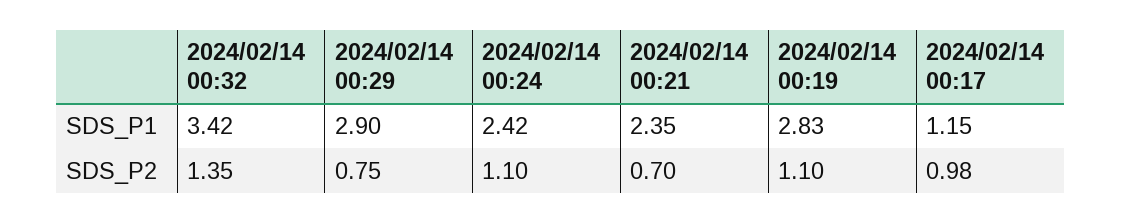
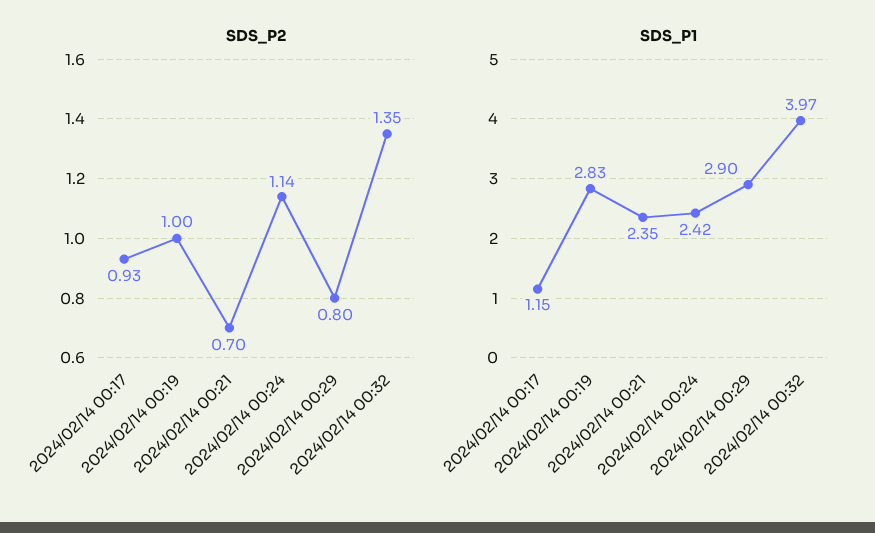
SDS_P1, 2024/02/14 00:32: 3.42 -> 3.97
SDS_P2, 2024/02/14 00:29: 0.75 -> 0.8
SDS_P2, 2024/02/14 00:24: 1.1 -> 1.14
SDS_P2, 2024/02/14 00:19: 1.1 -> 1
SDS_P2, 2024/02/14 00:17: 0.98 -> 0.93

